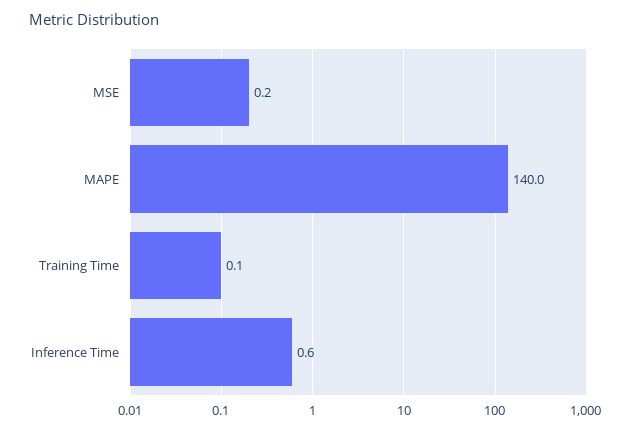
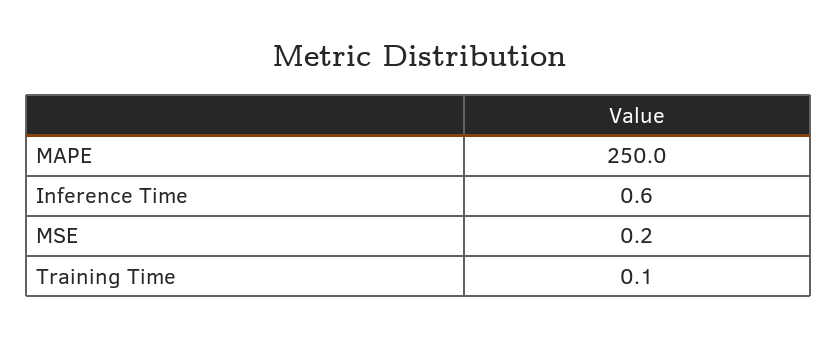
MAPE: 140 -> 250

